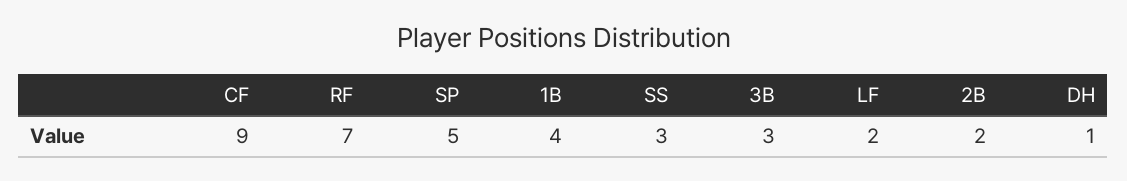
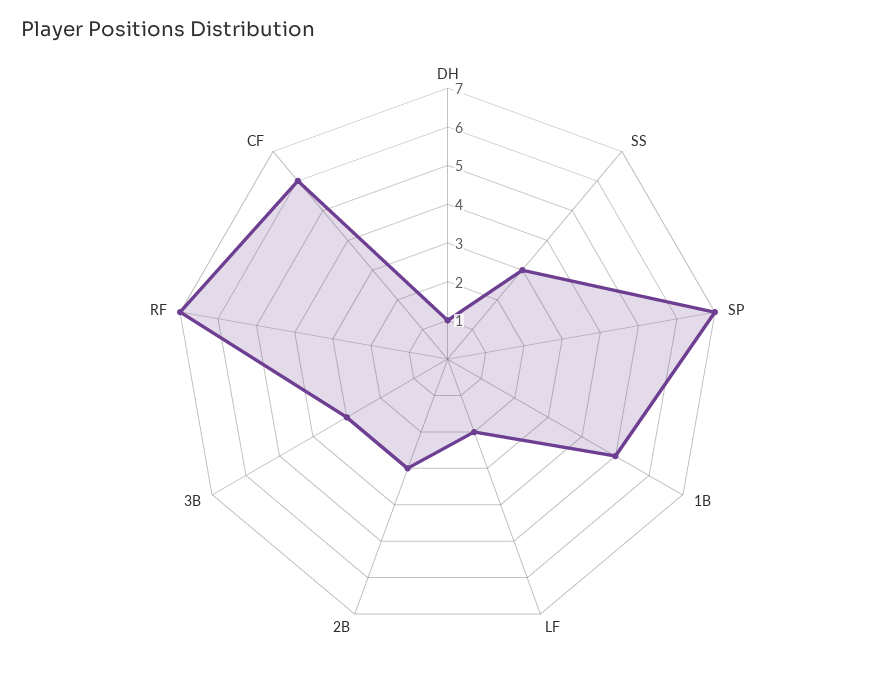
CF: 9 -> 6
SP: 5 -> 7
1B: 4 -> 5
2B: 2 -> 3

